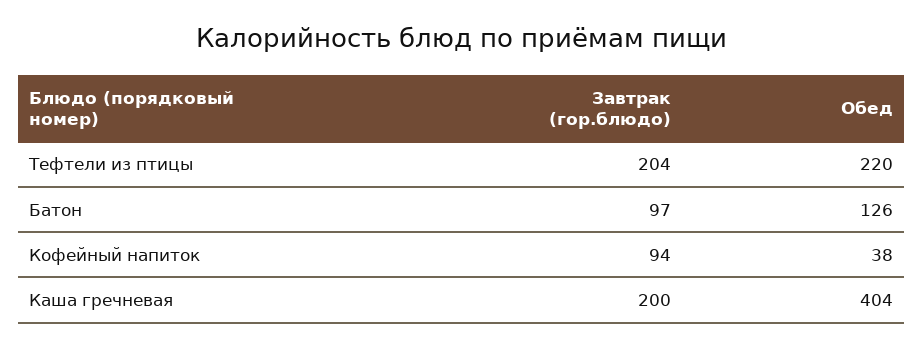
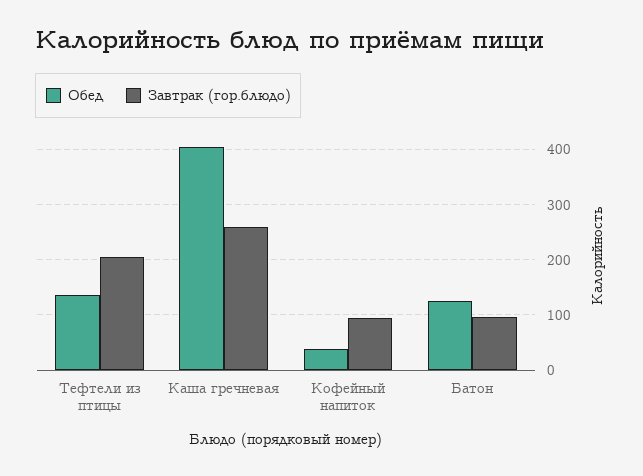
Обед, Тефтели из птицы: 220 -> 140
Завтрак (гор.блюдо), Каша гречневая: 200 -> 260

